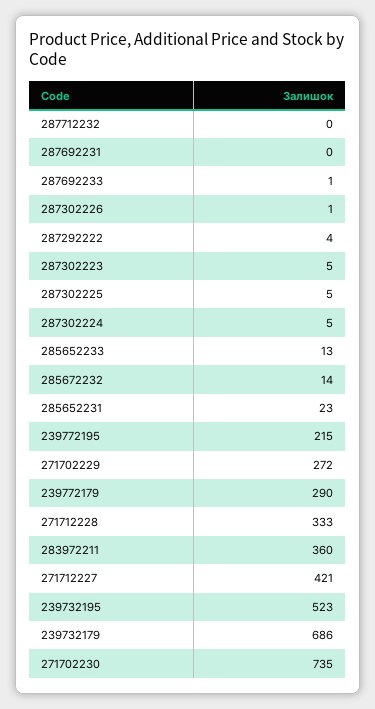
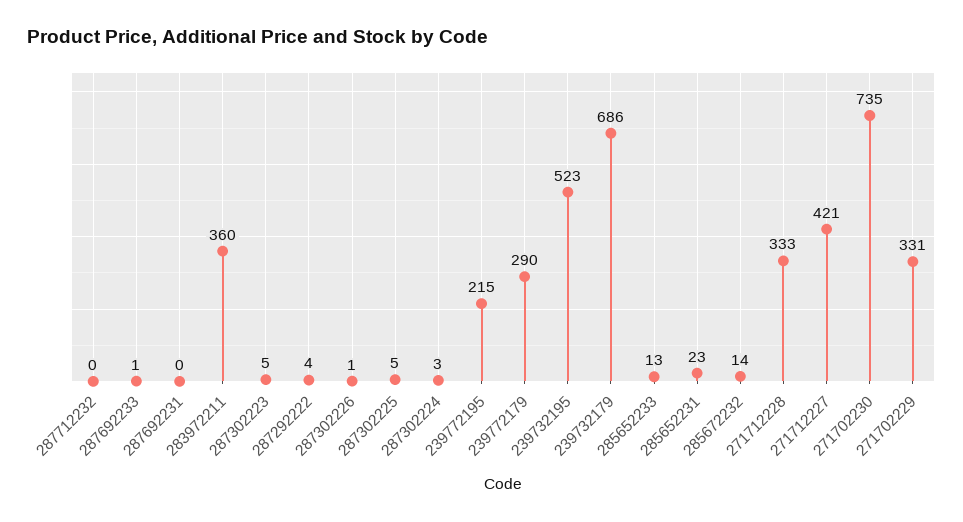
287302224: 5 -> 3
271702229: 272 -> 331

